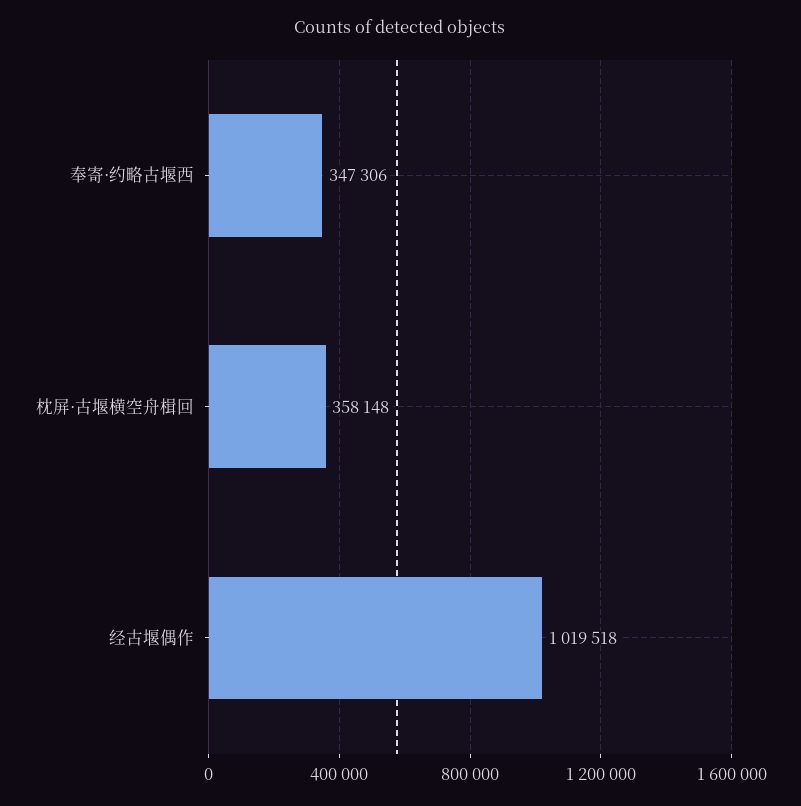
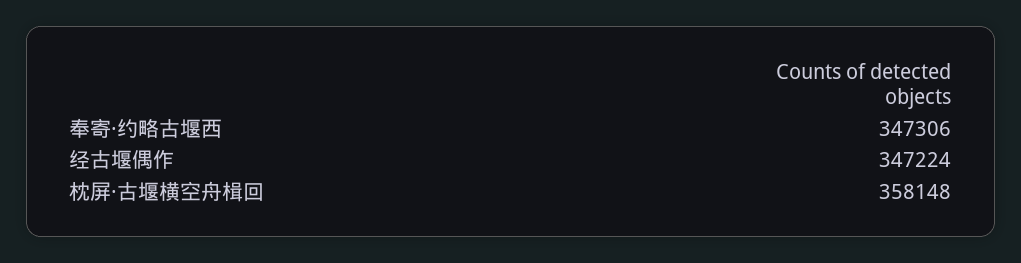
经古堰偶作: 1019518 -> 347224

